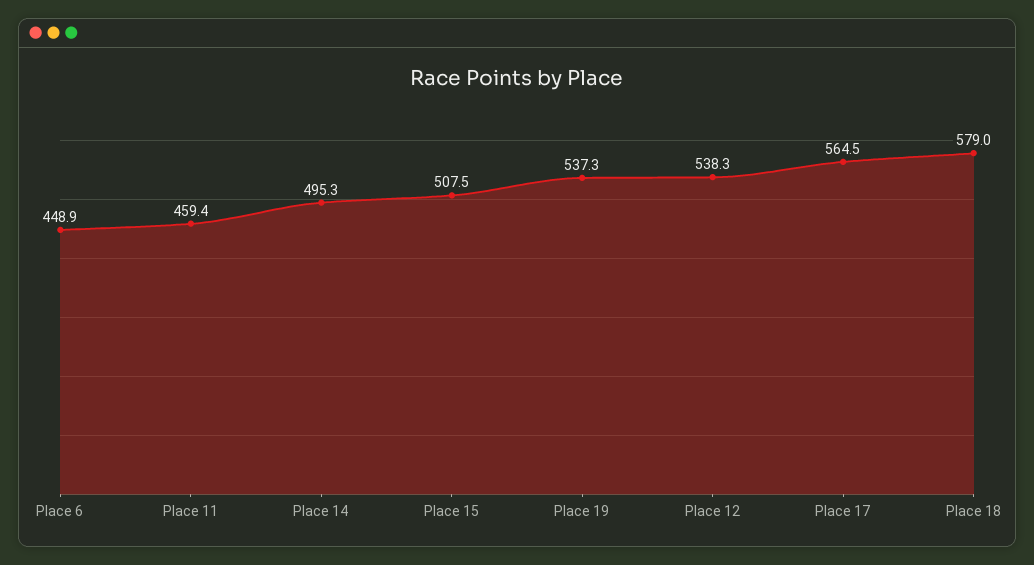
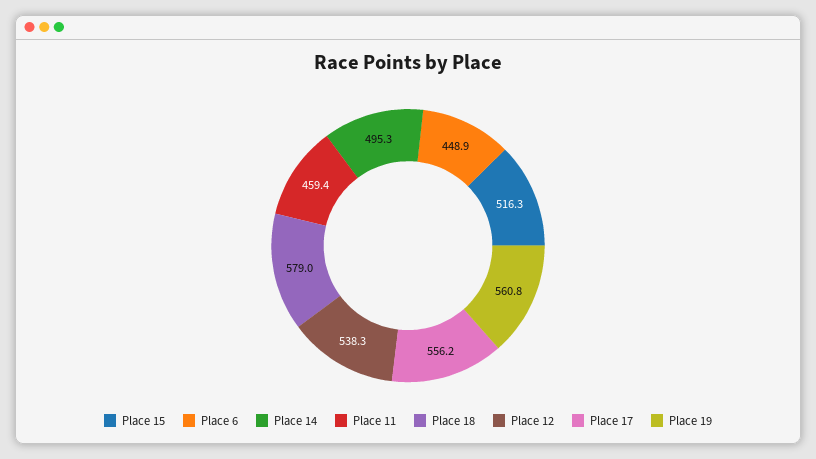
Place 15: 507.5 -> 516.3
Place 19: 537.3 -> 560.8
Place 17: 564.5 -> 556.2

